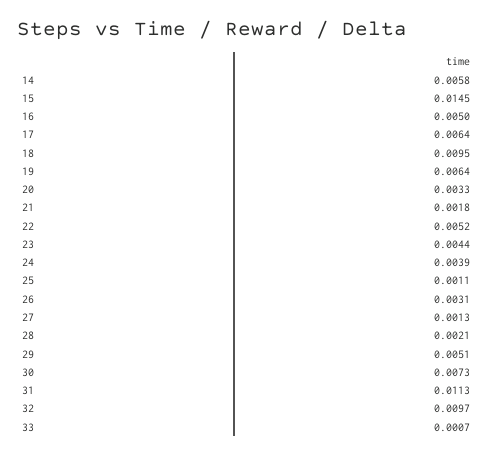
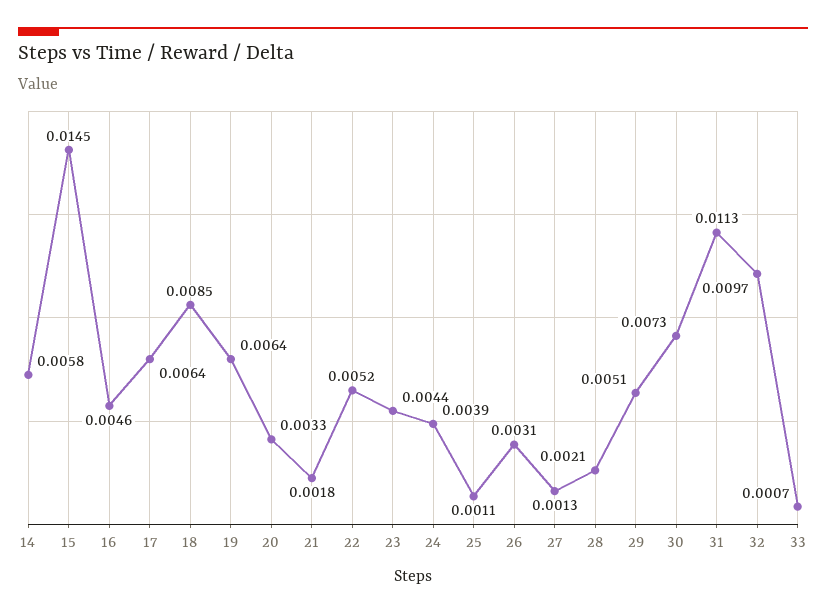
16: 0.005 -> 0.0046
18: 0.0095 -> 0.0085

